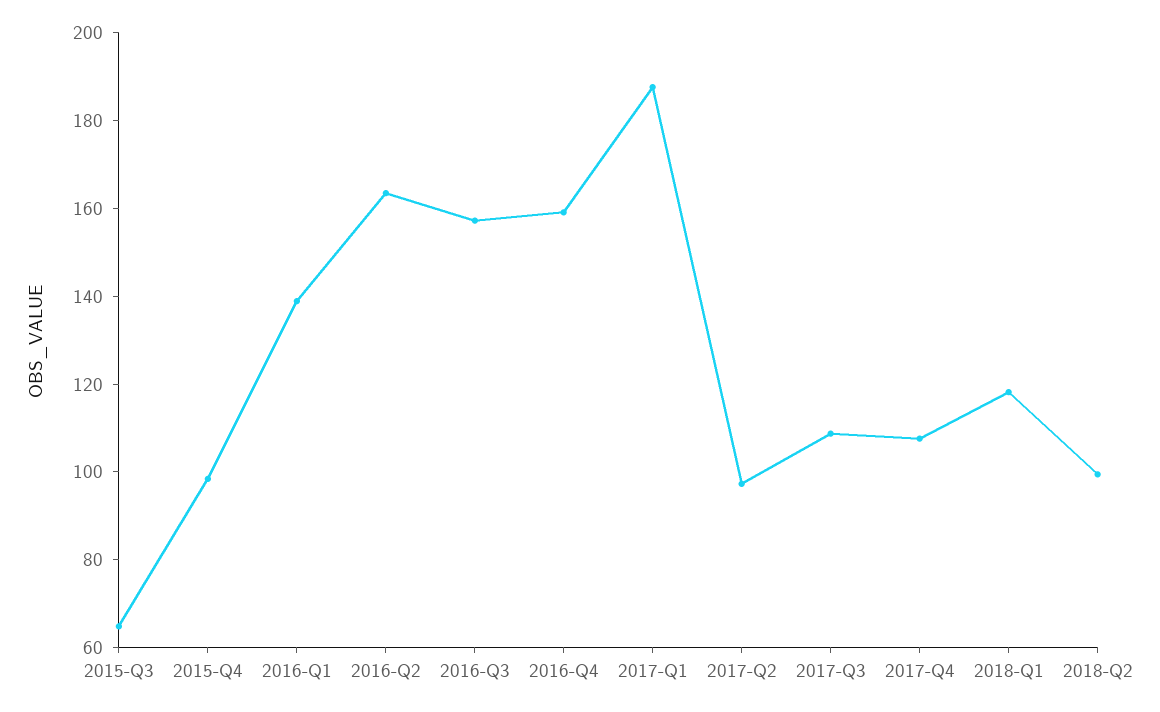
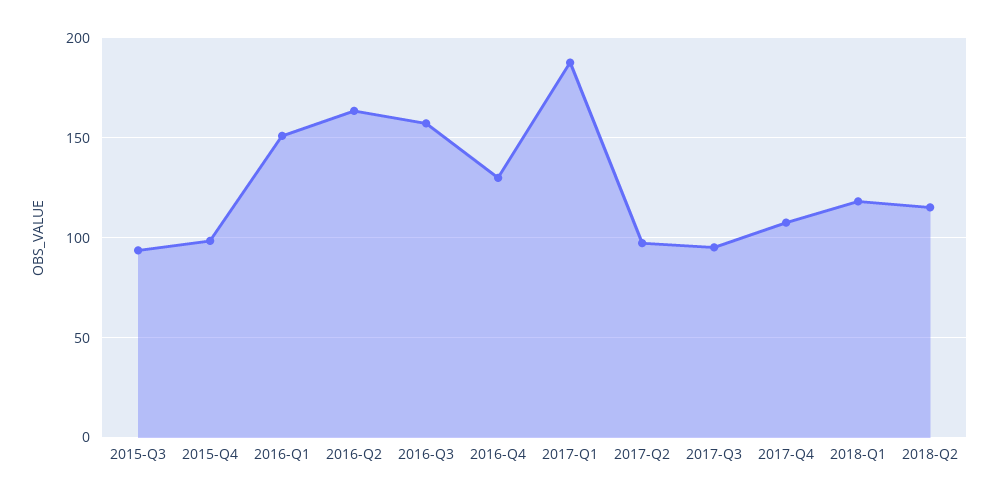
2015-Q3: 65 -> 95
2016-Q1: 140 -> 150
2016-Q4: 160 -> 130
2017-Q3: 110 -> 95
2018-Q2: 100 -> 115

